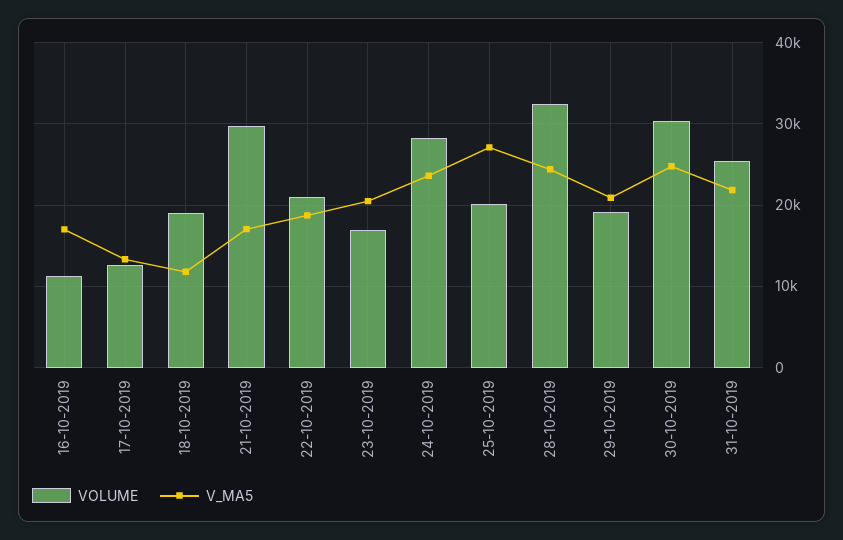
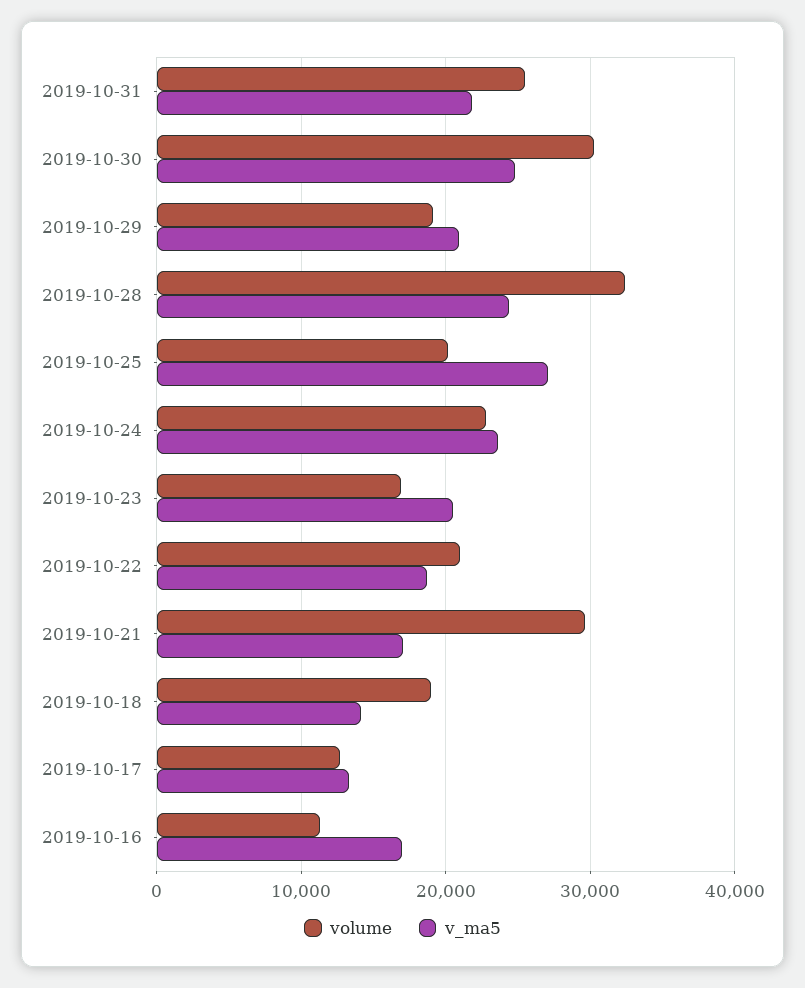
V_MA5, 18-10-2019: 12000 -> 14000
VOLUME, 24-10-2019: 28000 -> 23000

